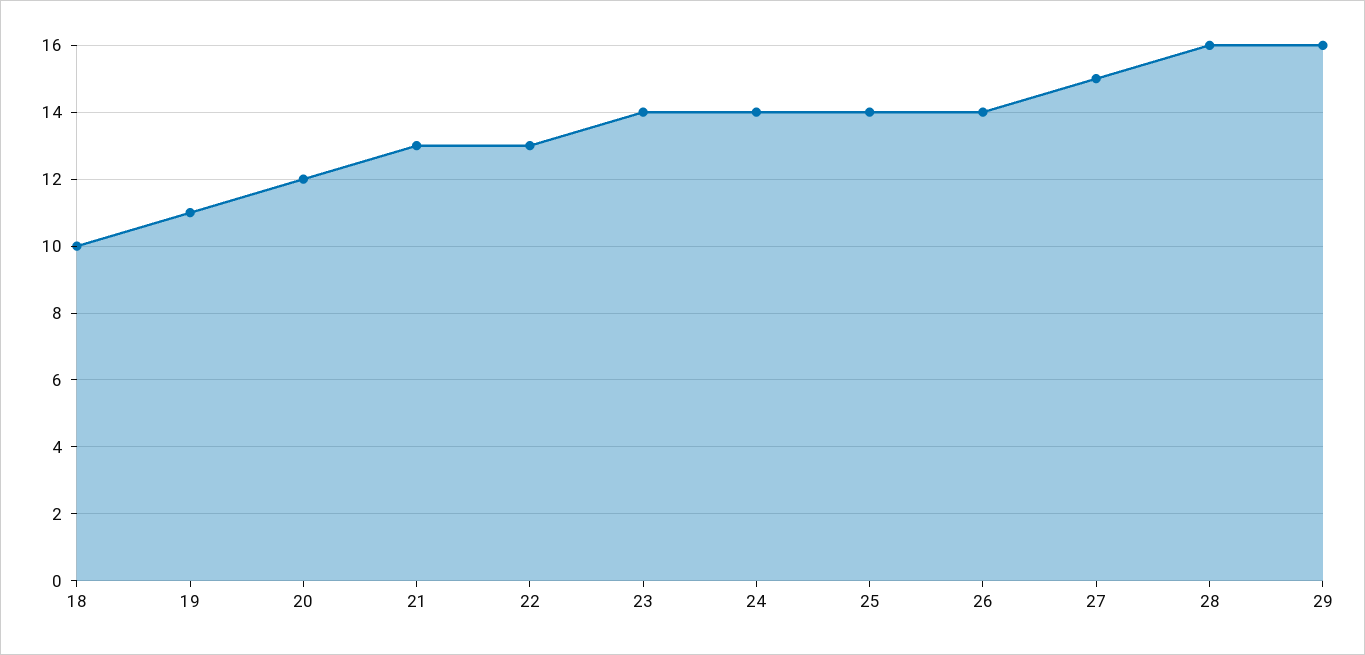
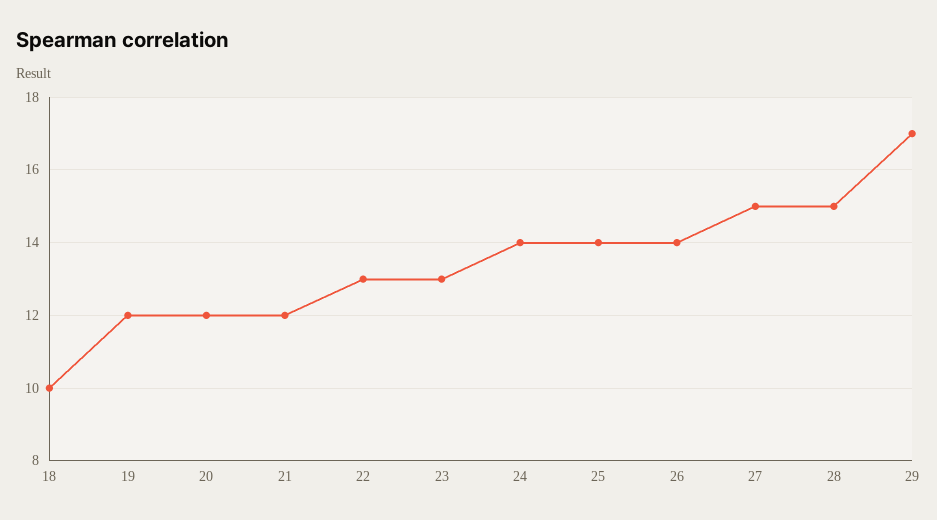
19: 11 -> 12
21: 13 -> 12
23: 14 -> 13
28: 16 -> 15
29: 16 -> 17

